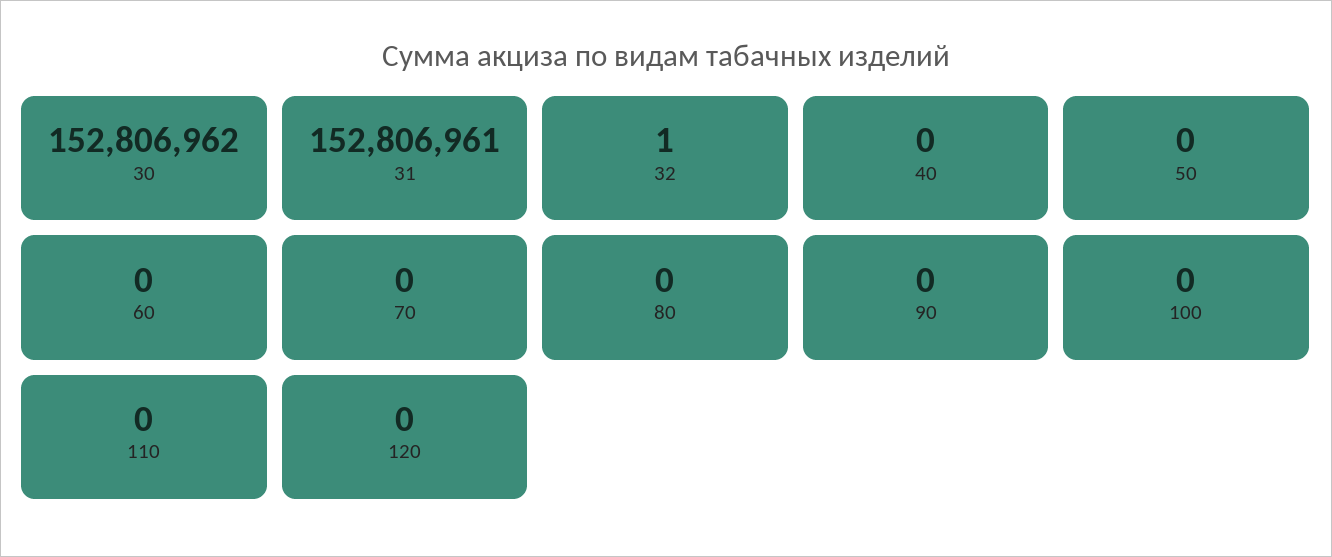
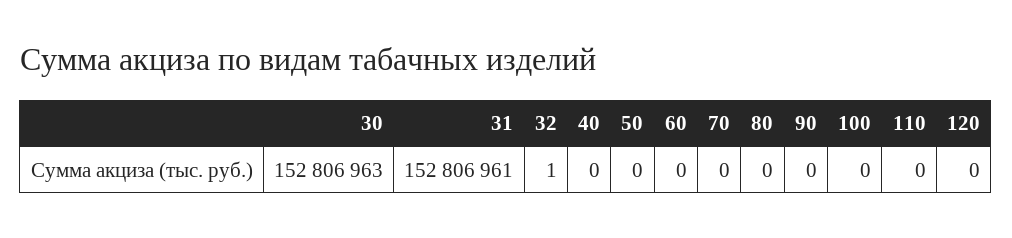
30: 152806962 -> 152806963

